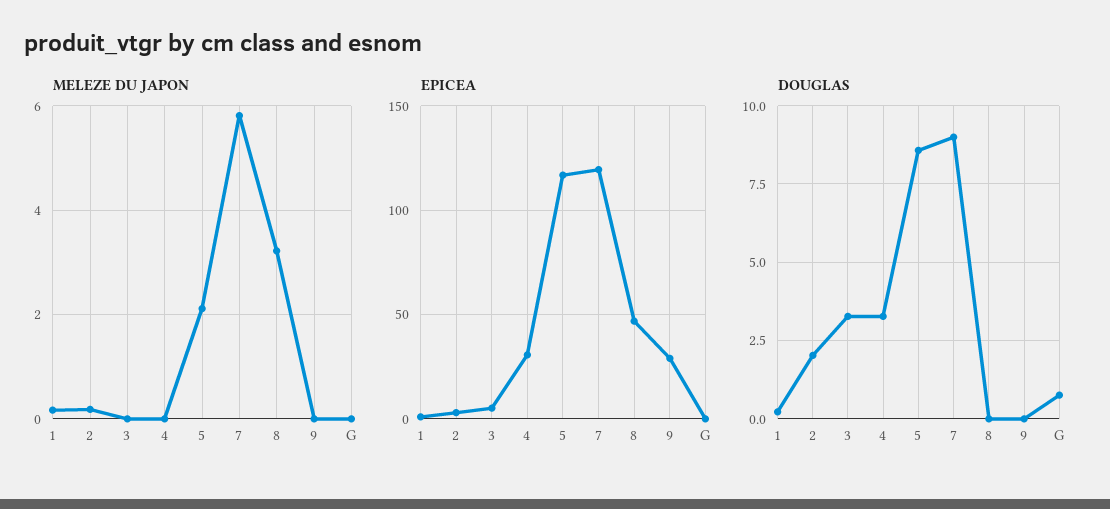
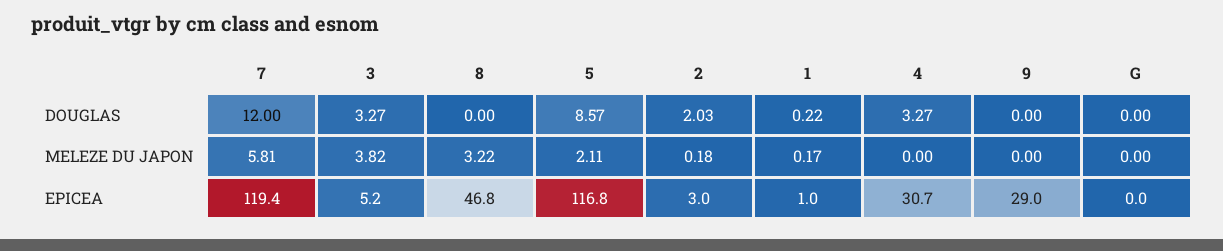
MELEZE DU JAPON, 3: 0 -> 3.82
DOUGLAS, 7: 9 -> 12
DOUGLAS, G: 0.75 -> 0

